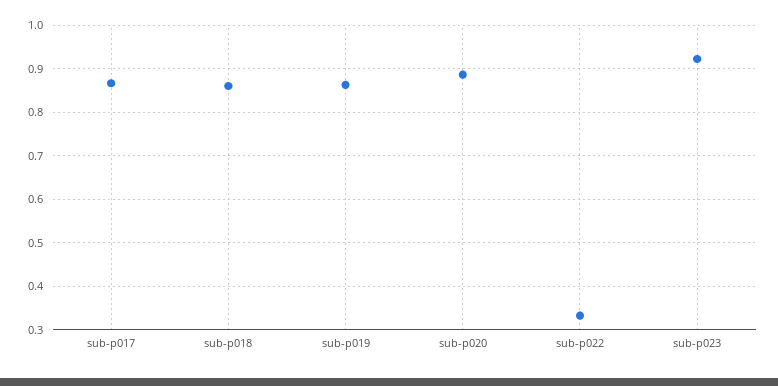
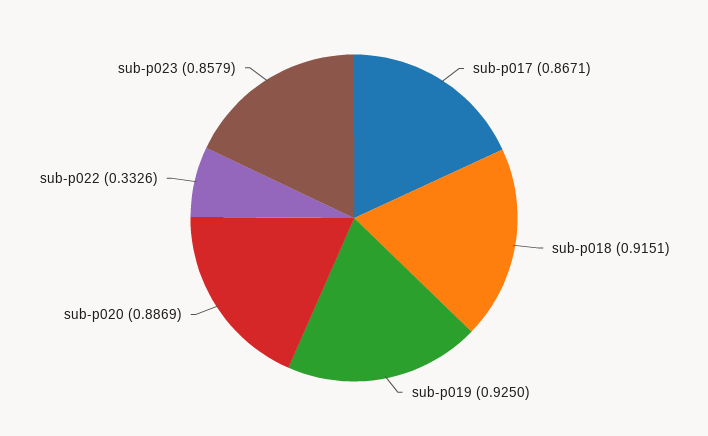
sub-p018: 0.86 -> 0.9151
sub-p019: 0.86 -> 0.925
sub-p023: 0.92 -> 0.8579

